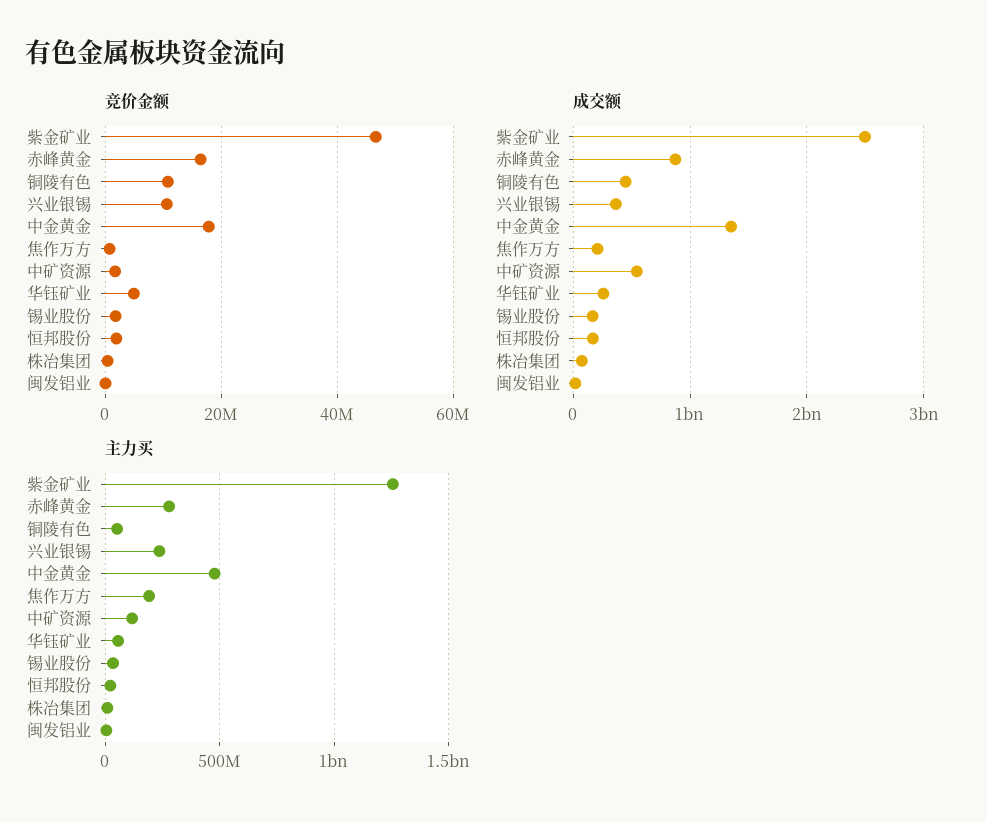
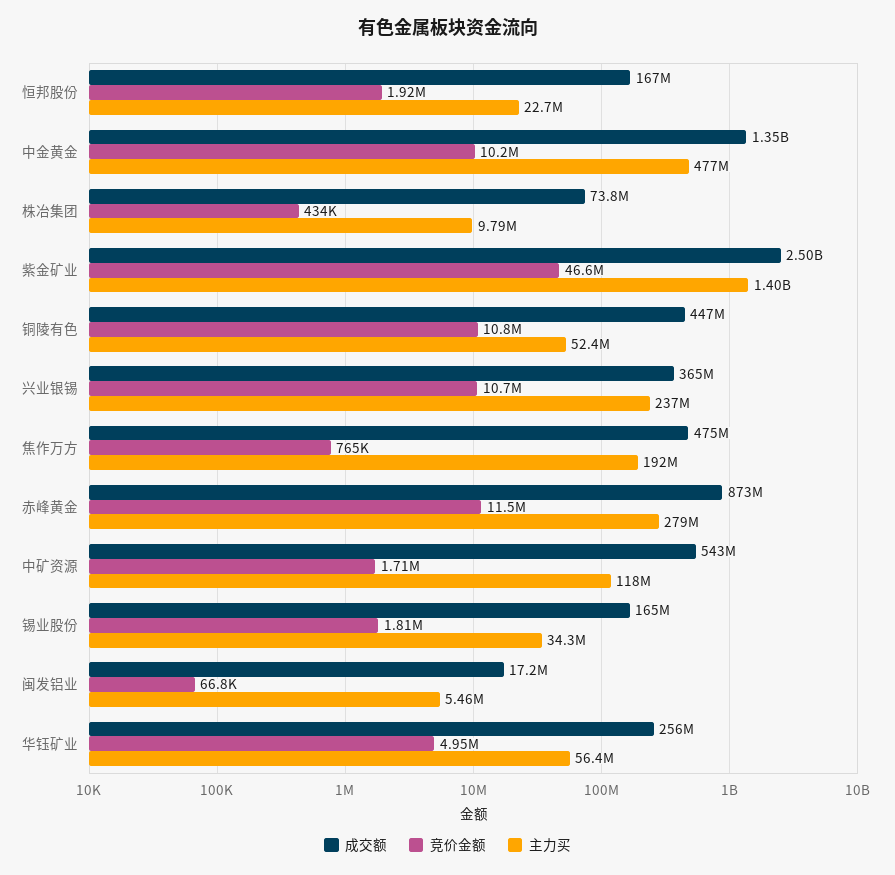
竞价金额, 赤峰黄金: 16000000 -> 11500000
竞价金额, 中金黄金: 18000000 -> 10200000
成交额, 焦作万方: 200000000 -> 475000000
主力买, 紫金矿业: 1250000000 -> 1400000000

